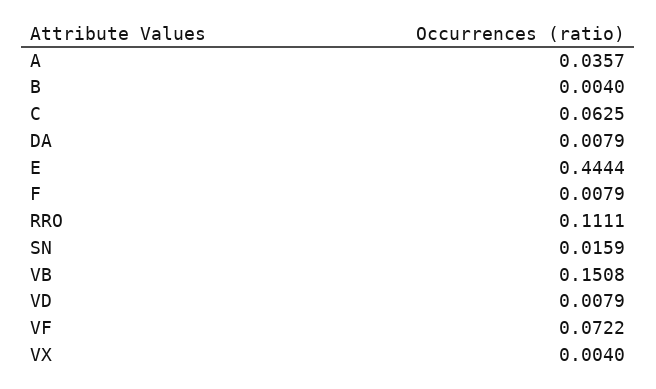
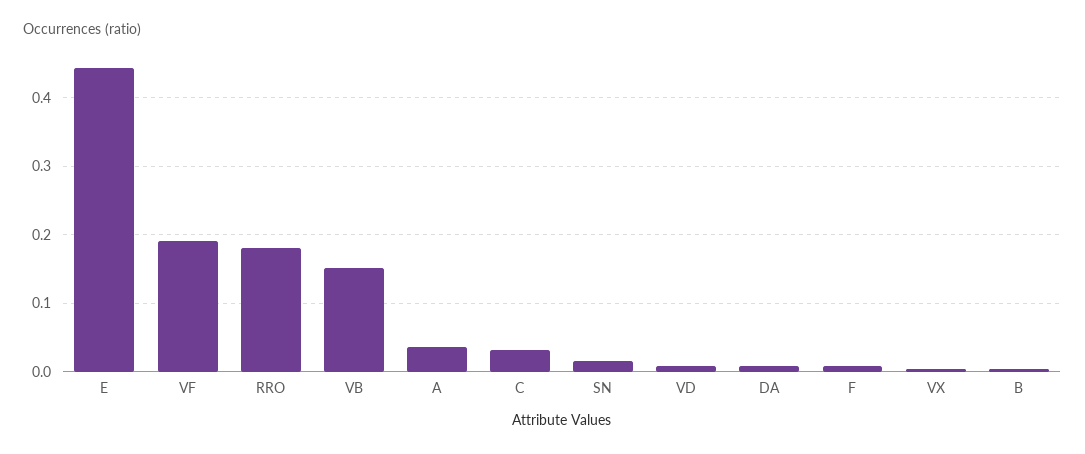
C: 0.0625 -> 0.03
RRO: 0.1111 -> 0.18
VF: 0.0722 -> 0.19

